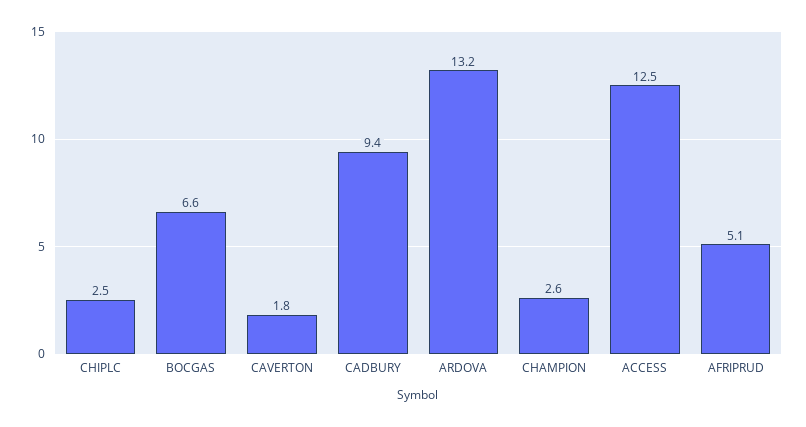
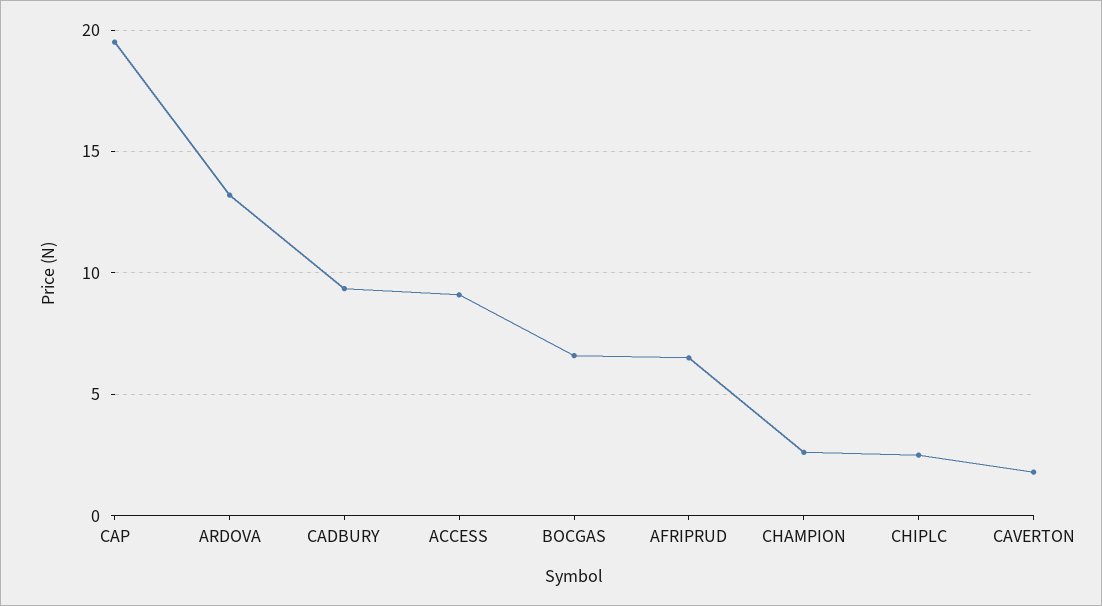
ACCESS: 12.5 -> 9
AFRIPRUD: 5.1 -> 6.5
CAP: none -> 19.5

